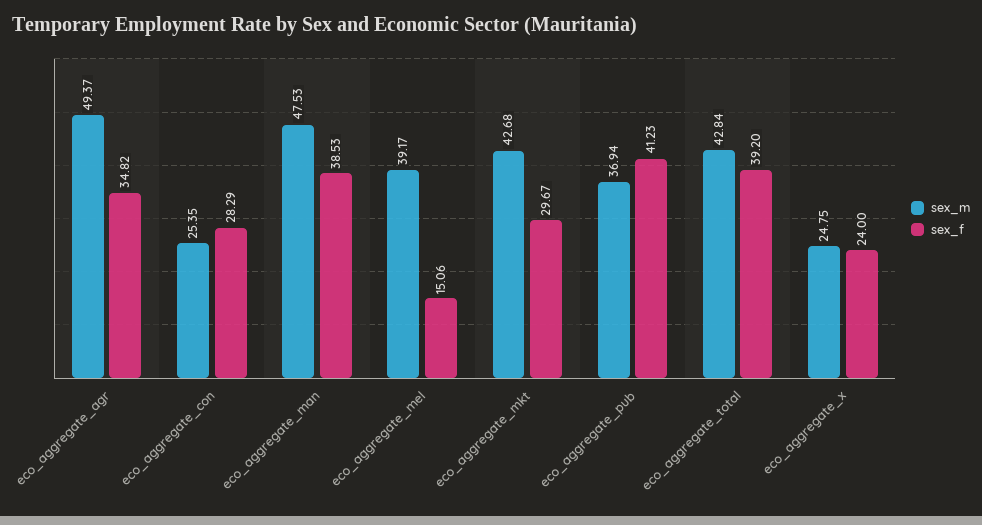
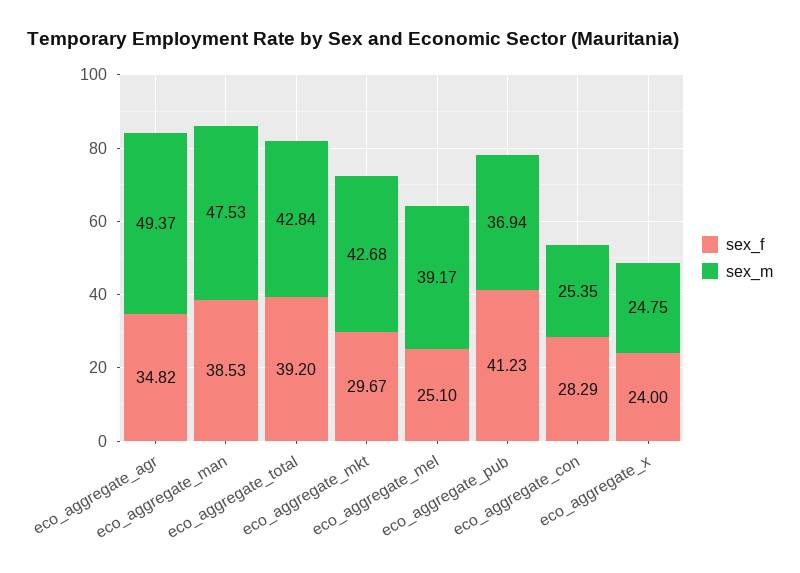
sex_f, eco_aggregate_mel: 15.06 -> 25.1

